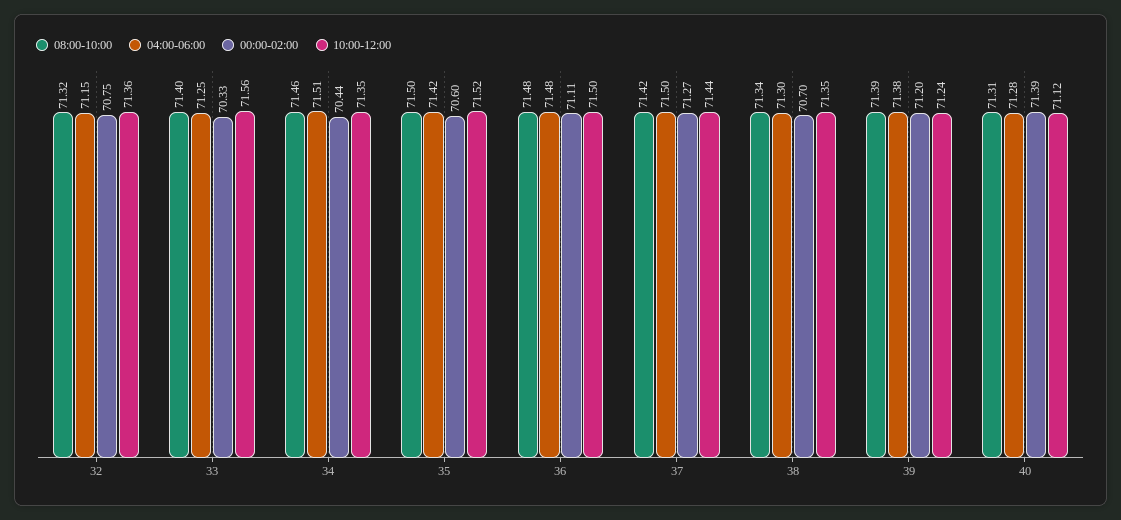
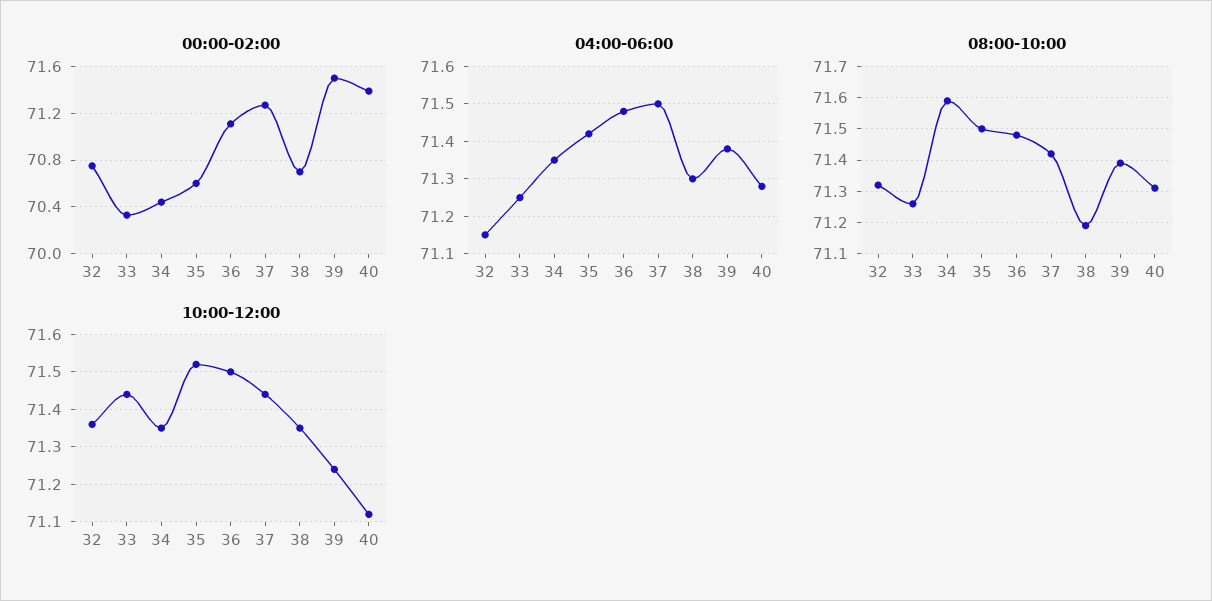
08:00-10:00, 33: 71.4 -> 71.25
10:00-12:00, 33: 71.56 -> 71.45
08:00-10:00, 34: 71.46 -> 71.6
04:00-06:00, 34: 71.51 -> 71.35
08:00-10:00, 38: 71.34 -> 71.2
00:00-02:00, 39: 71.2 -> 71.5

